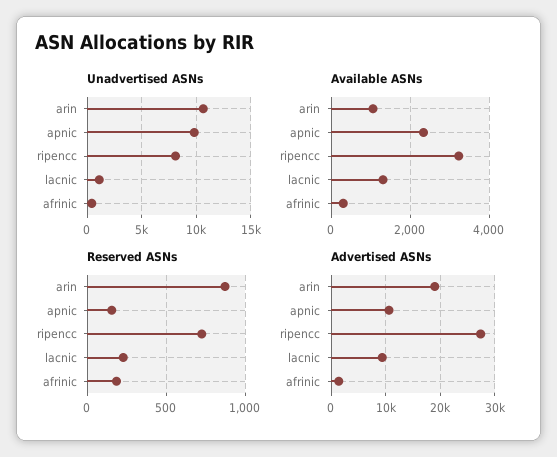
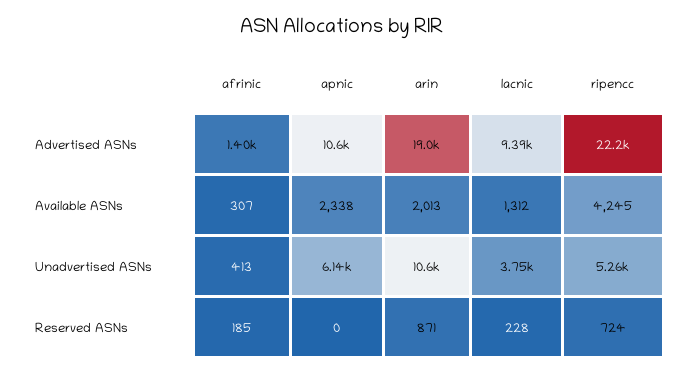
Unadvertised ASNs, apnic: 10000 -> 6140
Unadvertised ASNs, ripencc: 8000 -> 5260
Unadvertised ASNs, lacnic: 1000 -> 3750
Available ASNs, arin: 1000 -> 2013
Available ASNs, ripencc: 3200 -> 4245
Reserved ASNs, apnic: 150 -> 0
Advertised ASNs, ripencc: 28000 -> 22200

